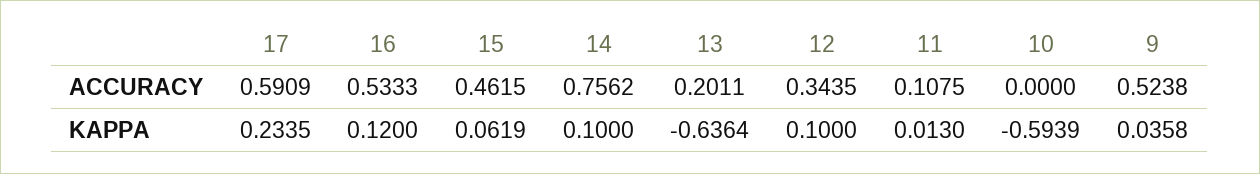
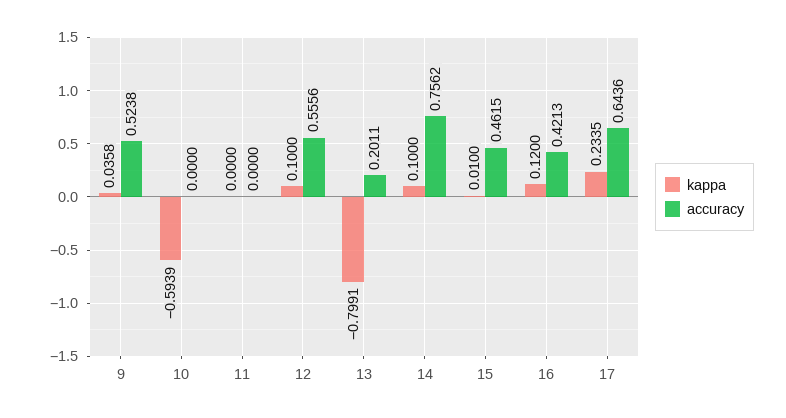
ACCURACY, 17: 0.5909 -> 0.6436
ACCURACY, 16: 0.5333 -> 0.4213
ACCURACY, 12: 0.3435 -> 0.5556
ACCURACY, 11: 0.1075 -> 0
KAPPA, 15: 0.0619 -> 0.01
KAPPA, 13: -0.6364 -> -0.7991
KAPPA, 11: 0.013 -> 0

